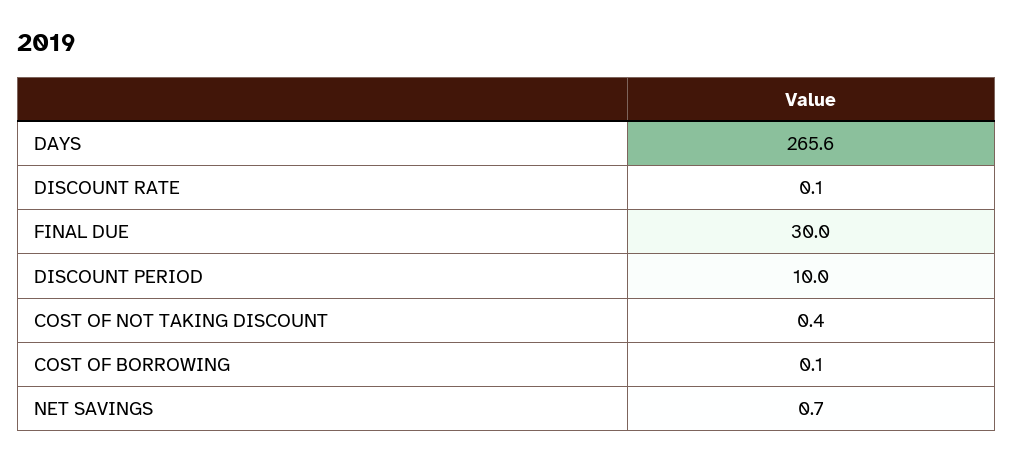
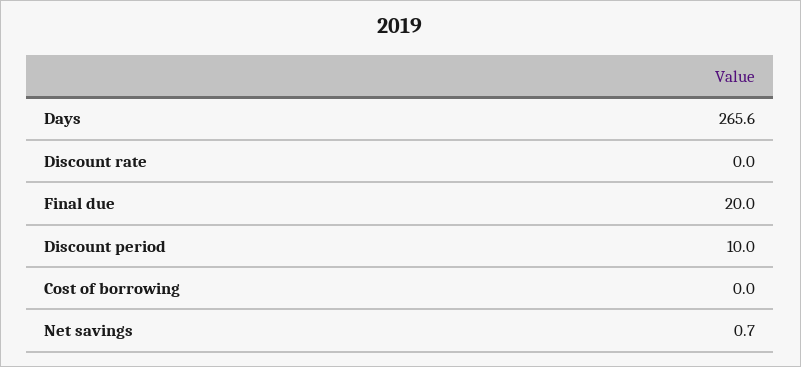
DISCOUNT RATE: 0.1 -> 0
FINAL DUE: 30 -> 20
COST OF NOT TAKING DISCOUNT: 0.4 -> none
COST OF BORROWING: 0.1 -> 0

